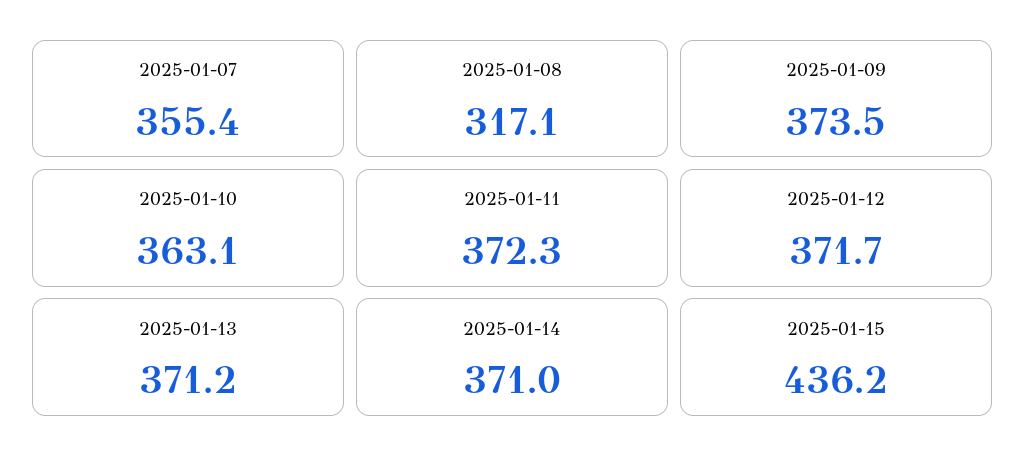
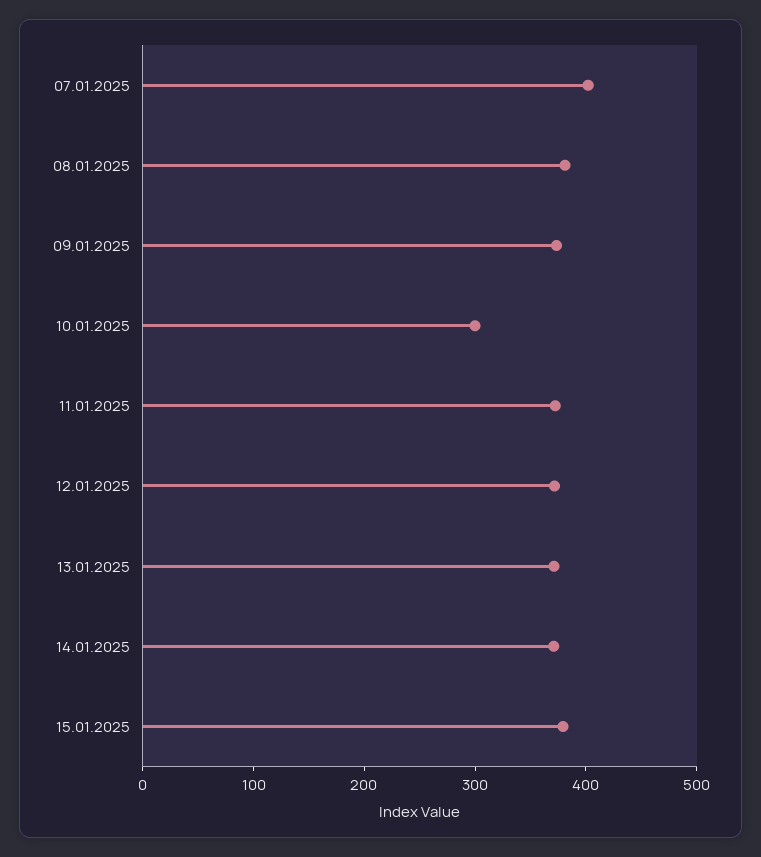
2025-01-07: 355.4 -> 400
2025-01-08: 317.1 -> 380
2025-01-10: 363.1 -> 300
2025-01-15: 436.2 -> 380

